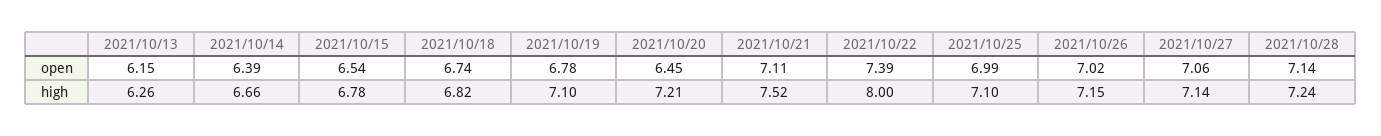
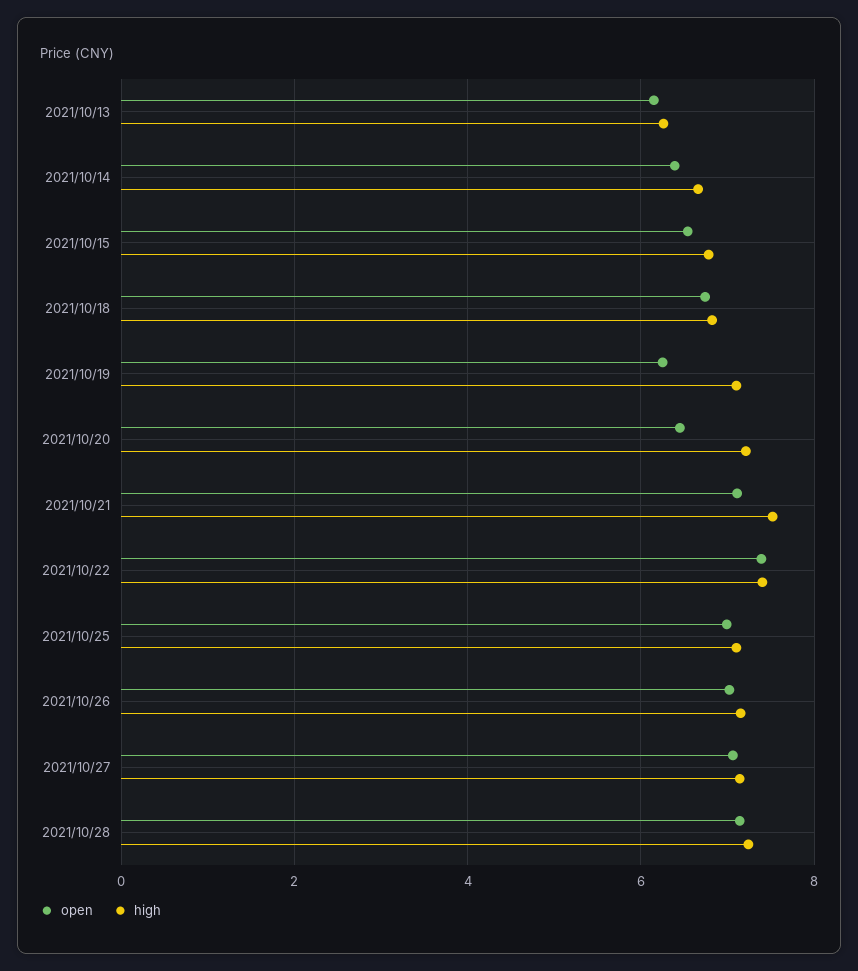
open, 2021/10/19: 6.78 -> 6.2
high, 2021/10/22: 8 -> 7.4

